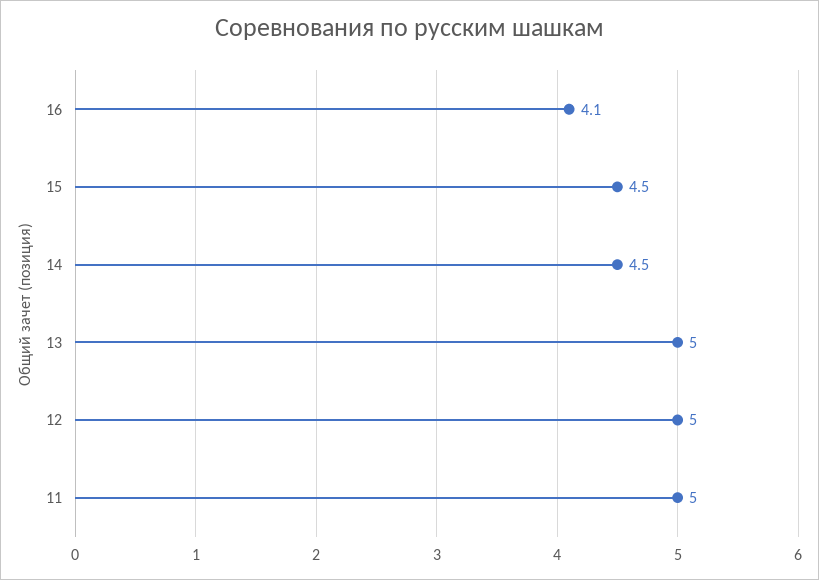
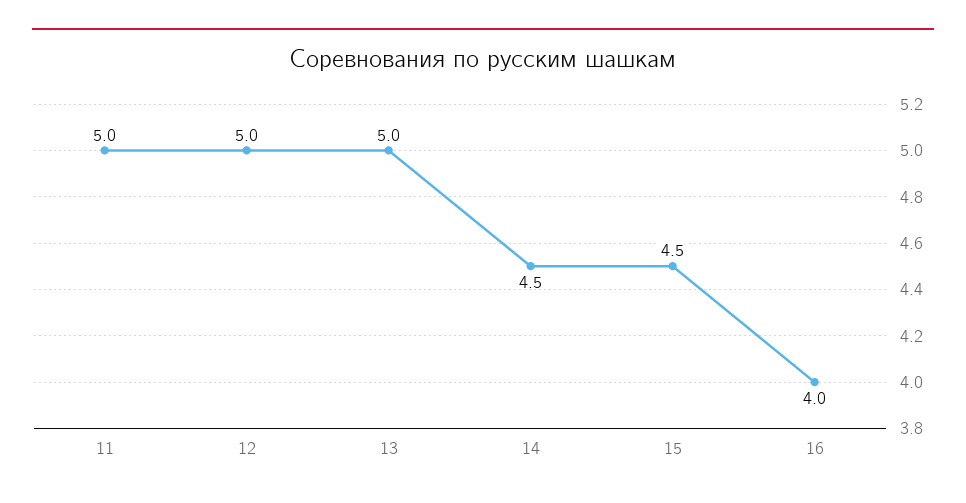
16: 4.1 -> 4

